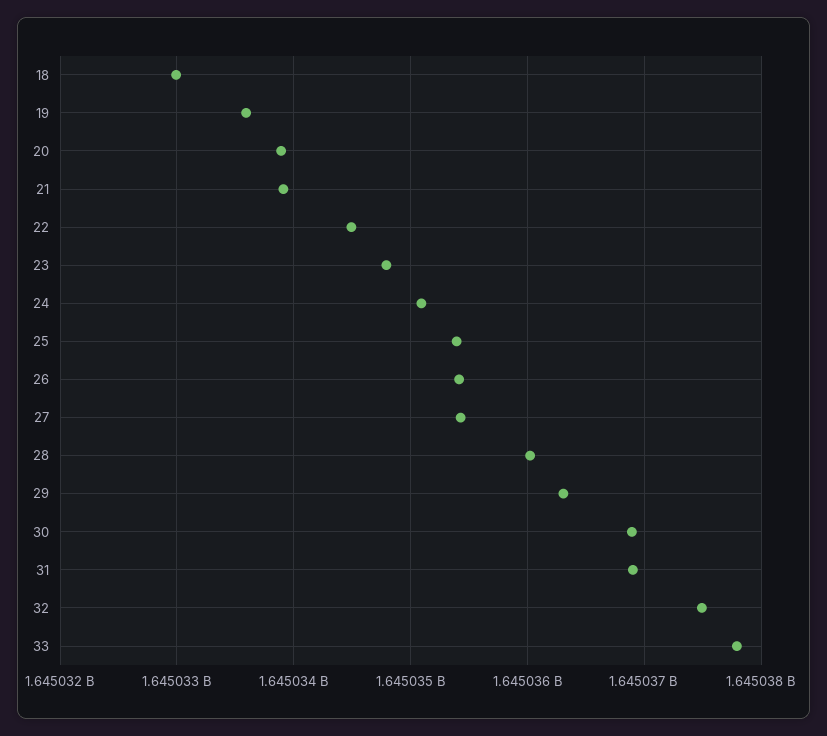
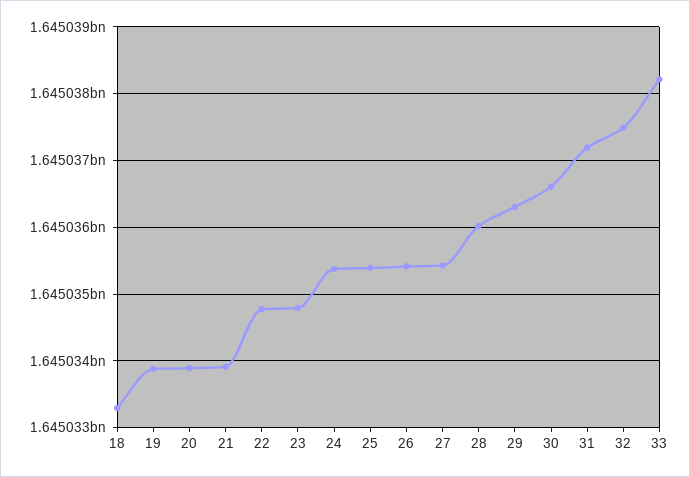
18: 1645033000 -> 1645033300
19: 1645033600 -> 1645033900
22: 1645034500 -> 1645034800
24: 1645035100 -> 1645035400
30: 1645036900 -> 1645036600
31: 1645036900 -> 1645037200
33: 1645037800 -> 1645038200

